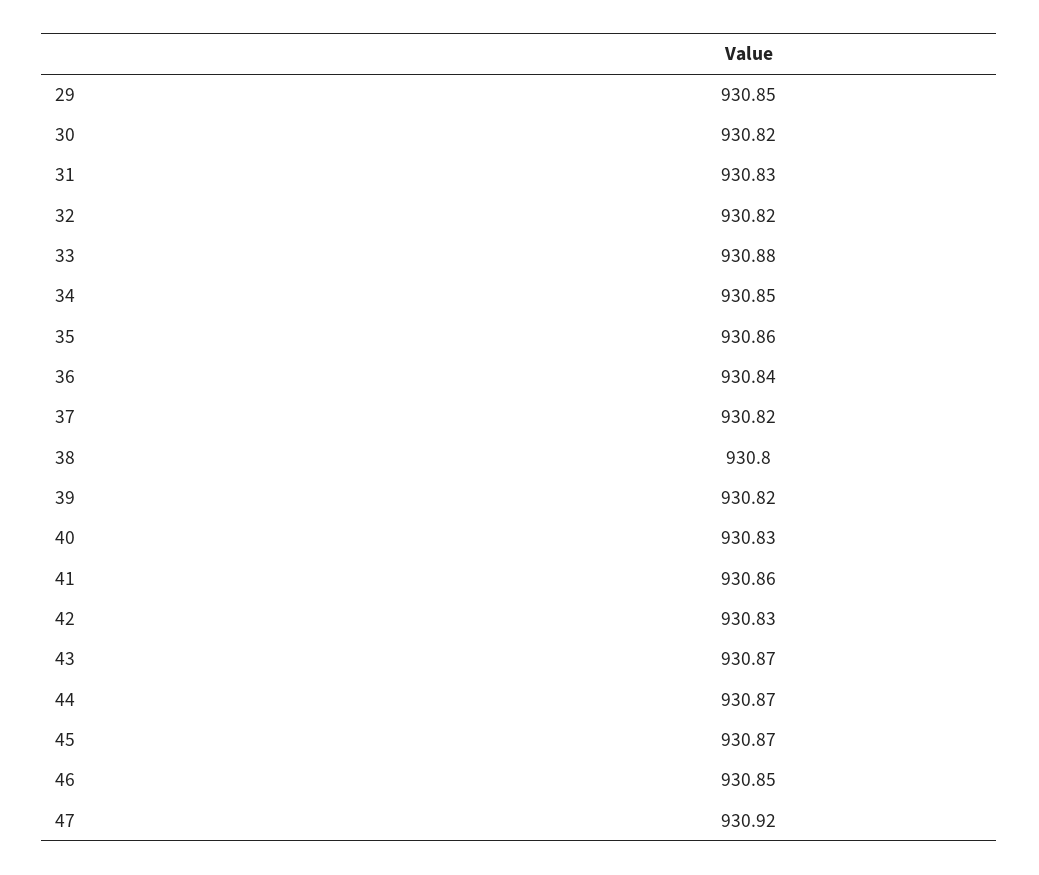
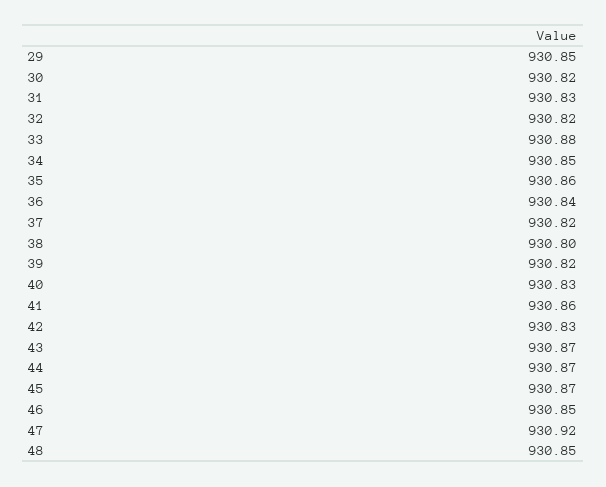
48: none -> 930.85

